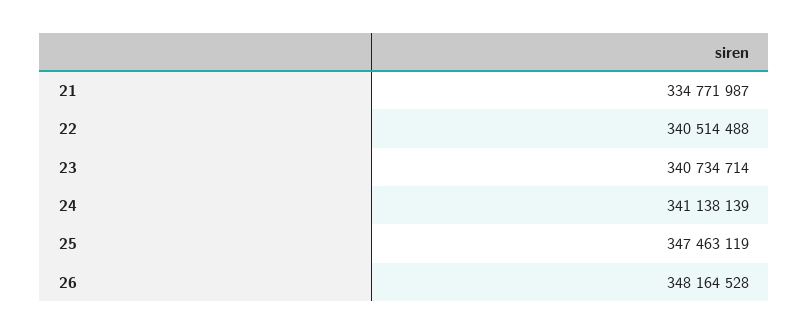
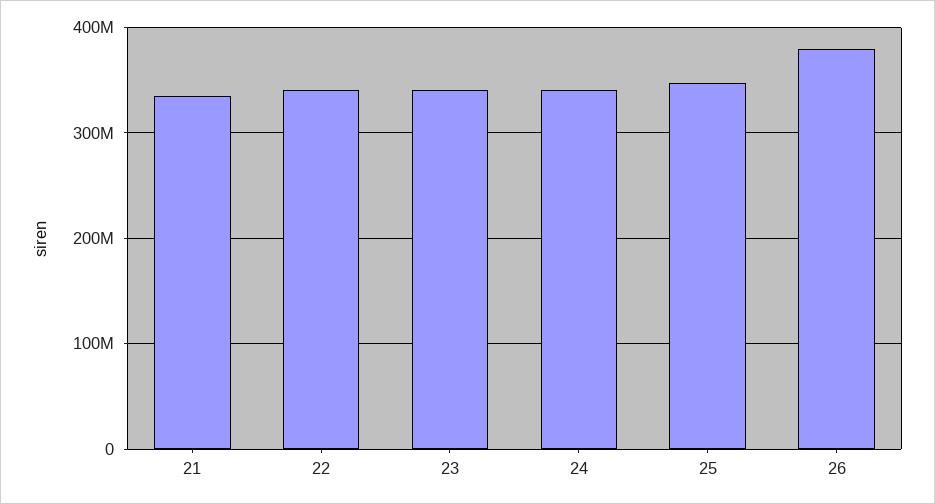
26: 348164528 -> 380000000

